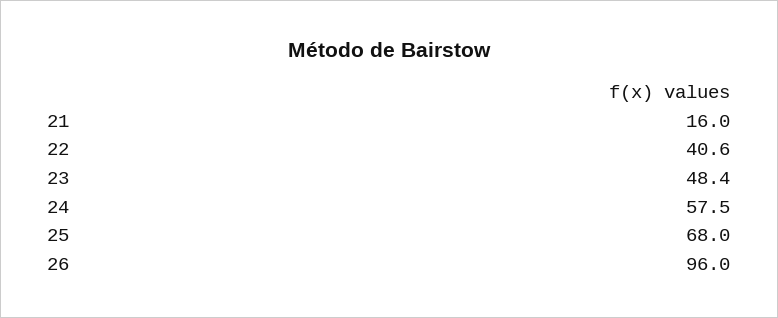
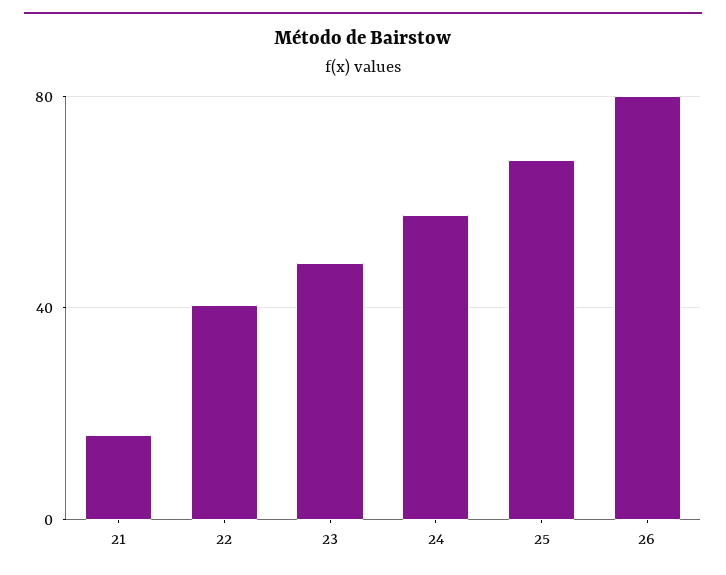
26: 96 -> 80

